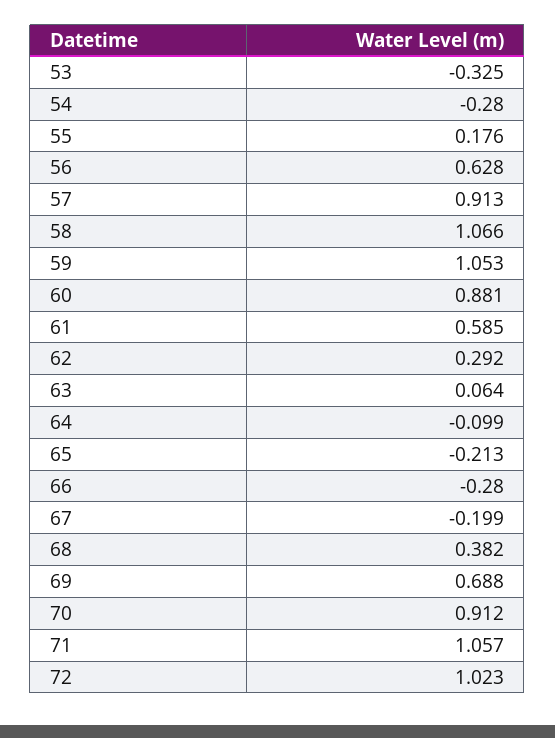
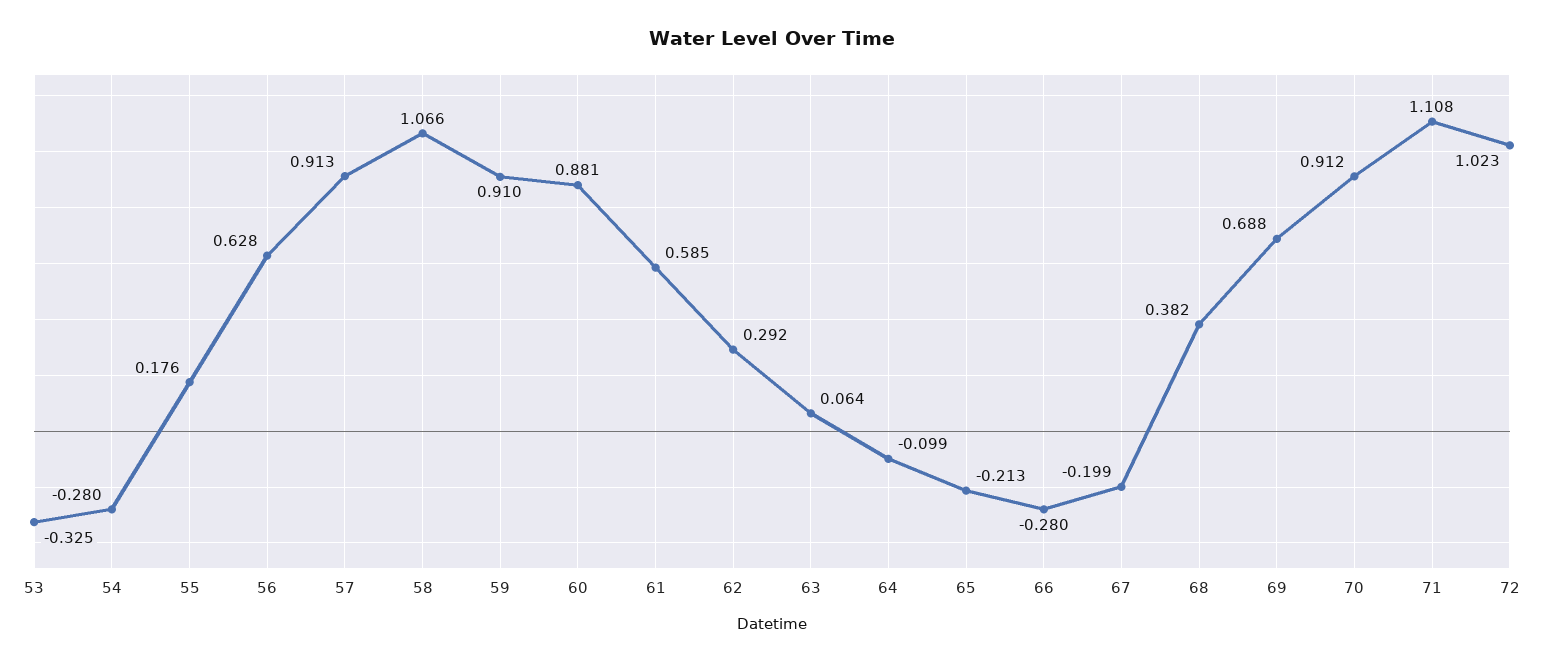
59: 1.053 -> 0.91
71: 1.057 -> 1.108

